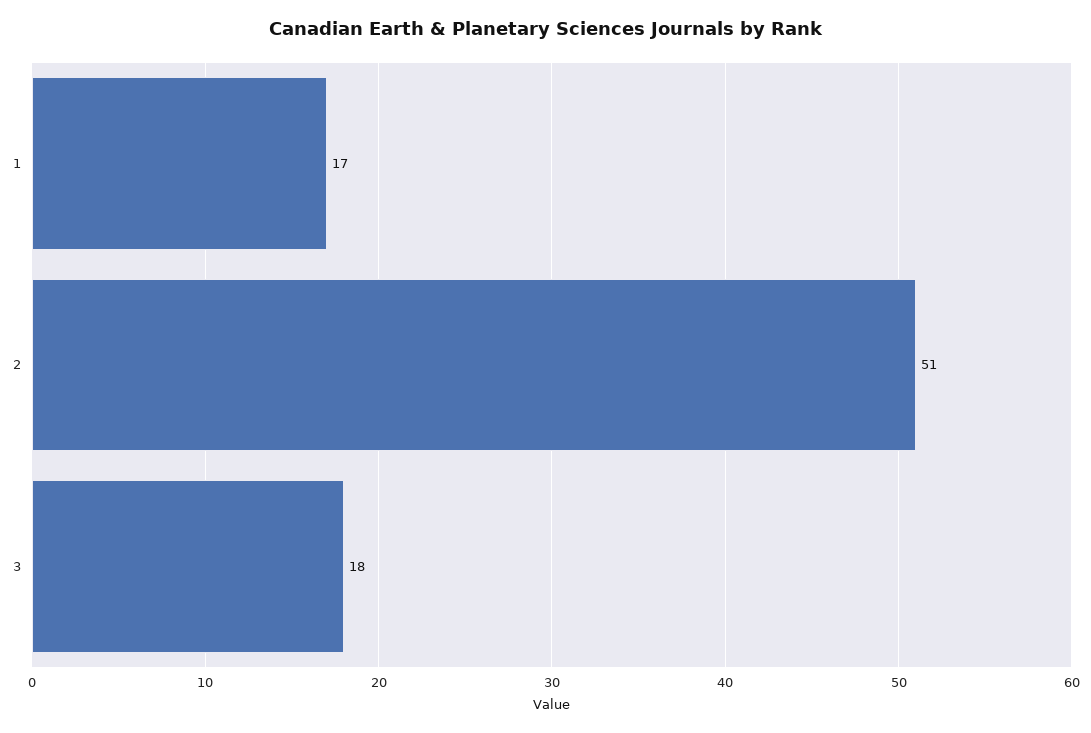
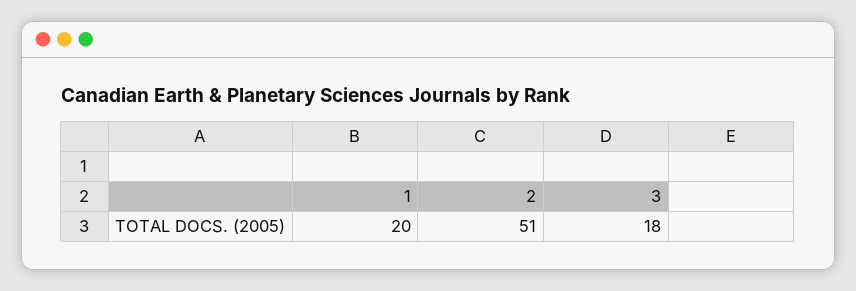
1: 17 -> 20

